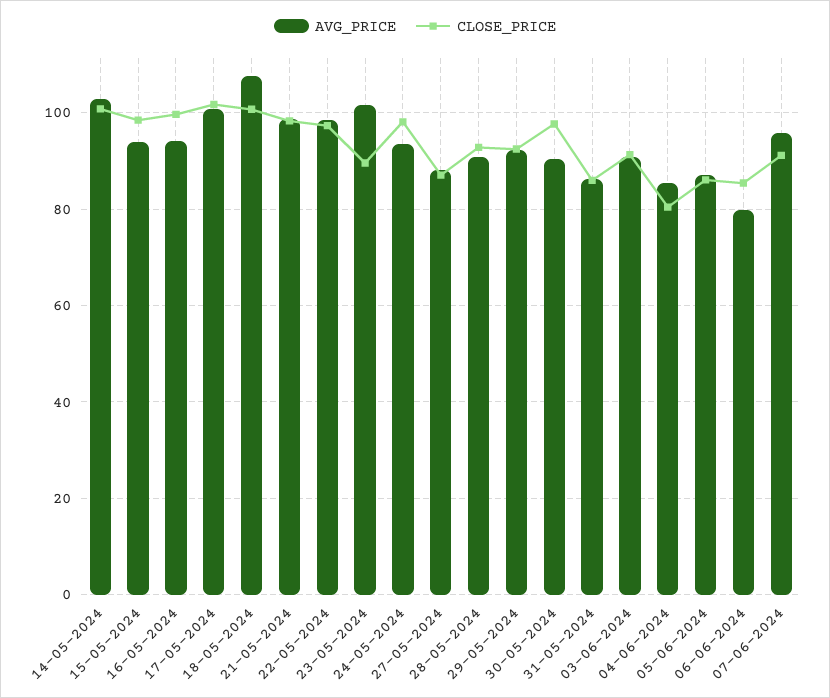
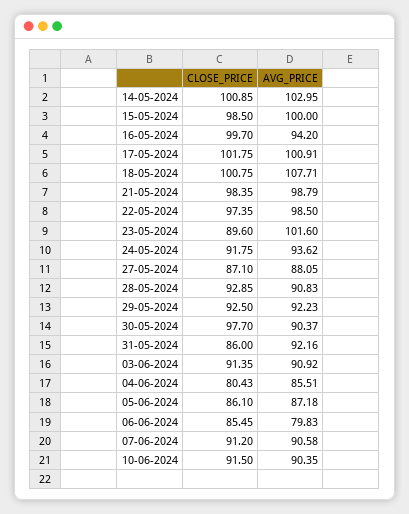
AVG_PRICE, 15-05-2024: 94 -> 100
CLOSE_PRICE, 24-05-2024: 98 -> 91.75
AVG_PRICE, 31-05-2024: 86 -> 92.16
AVG_PRICE, 07-06-2024: 96 -> 90.58
CLOSE_PRICE, 10-06-2024: none -> 91.5
AVG_PRICE, 10-06-2024: none -> 90.35

